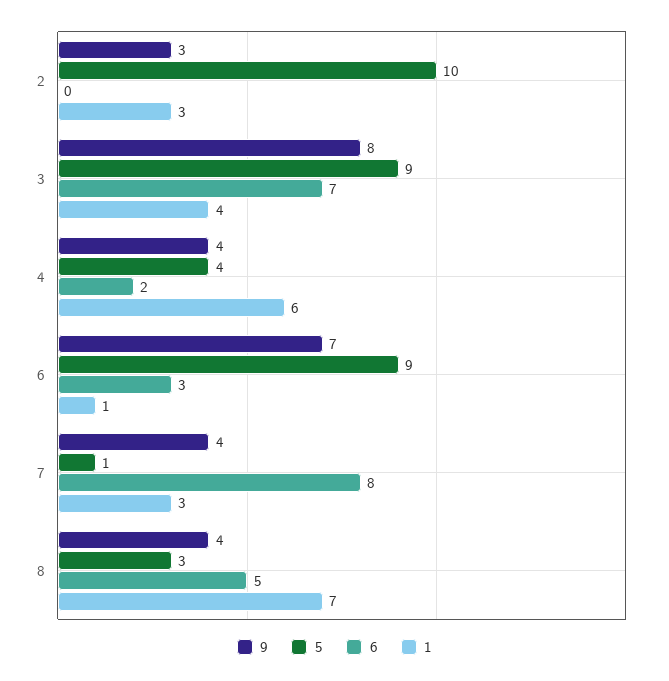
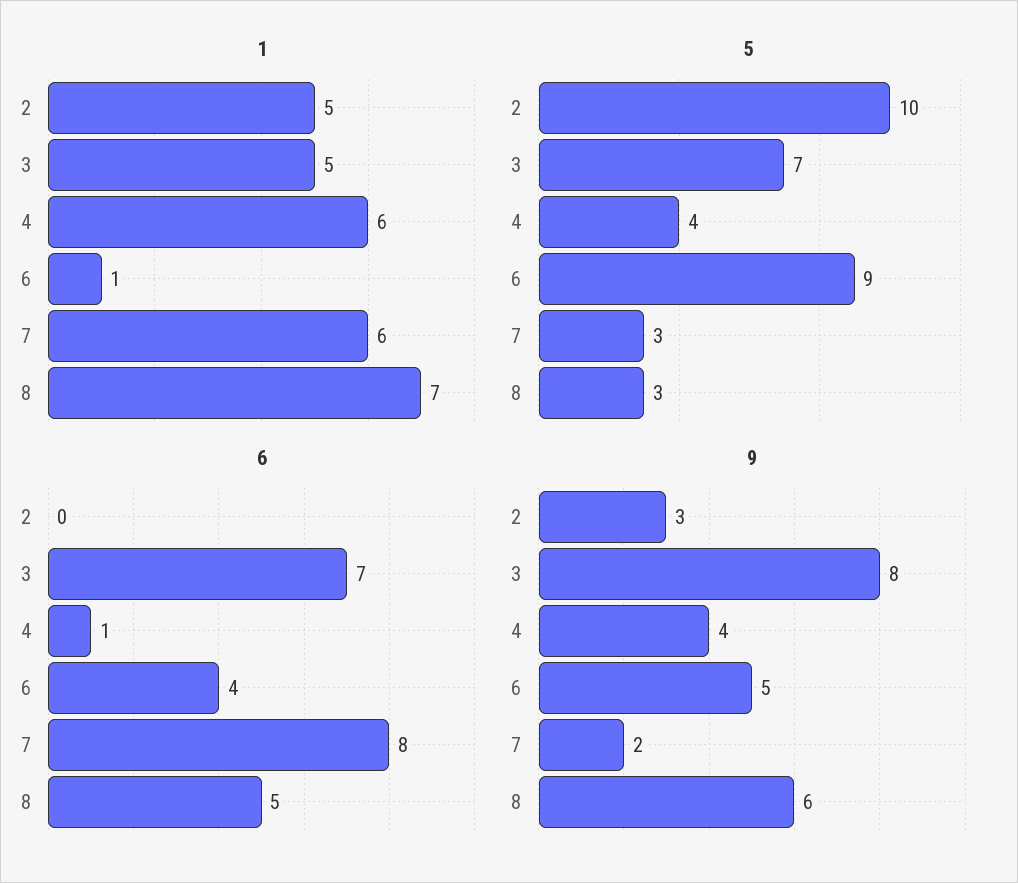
1, 2: 3 -> 5
5, 3: 9 -> 7
1, 3: 4 -> 5
6, 4: 2 -> 1
9, 6: 7 -> 5
6, 6: 3 -> 4
9, 7: 4 -> 2
5, 7: 1 -> 3
1, 7: 3 -> 6
9, 8: 4 -> 6

